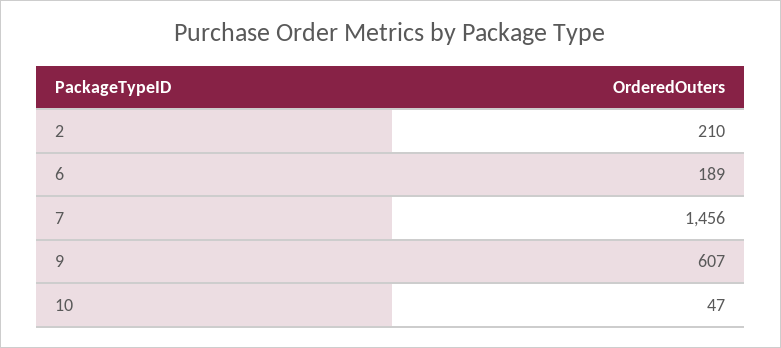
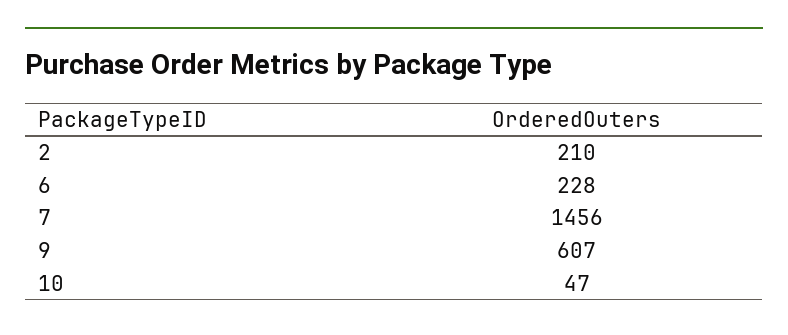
6: 189 -> 228

